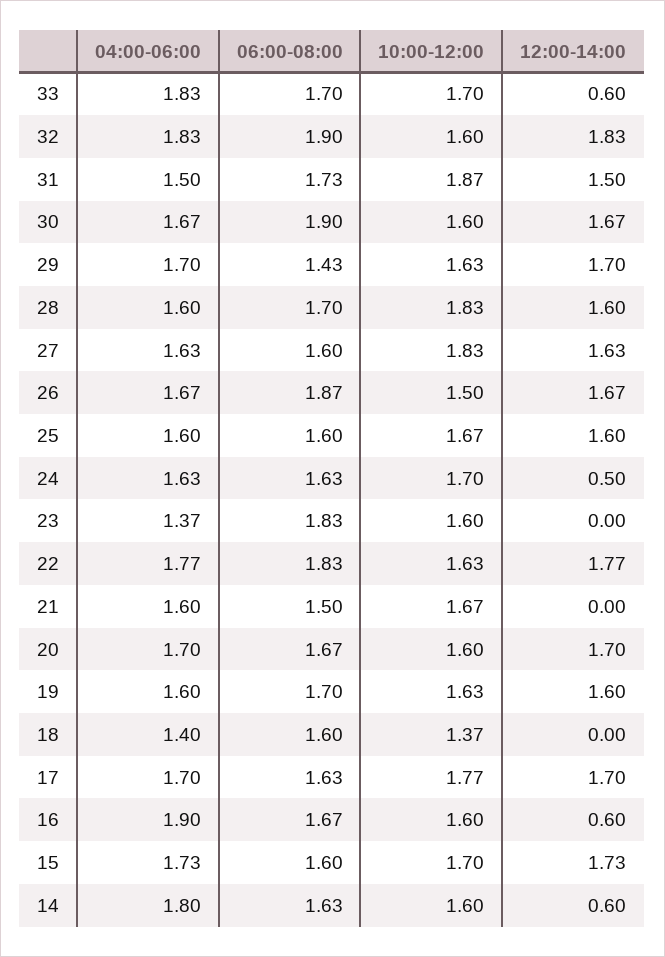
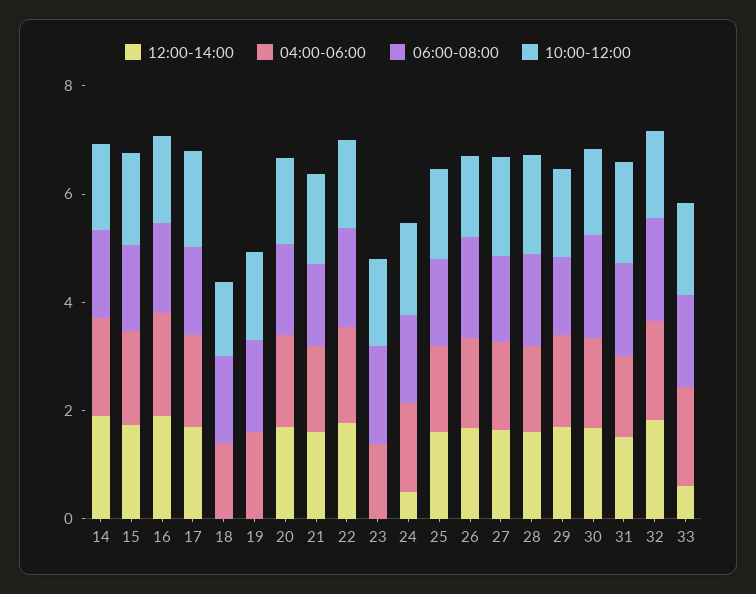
12:00-14:00, 21: 0 -> 1.5
12:00-14:00, 19: 1.6 -> 0
12:00-14:00, 16: 0.6 -> 2
12:00-14:00, 14: 0.6 -> 2

